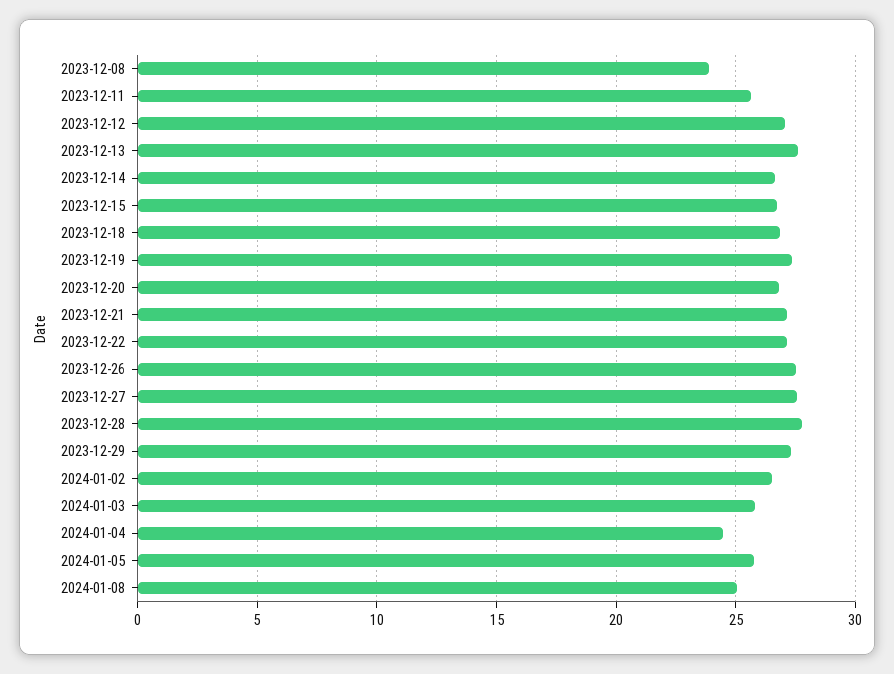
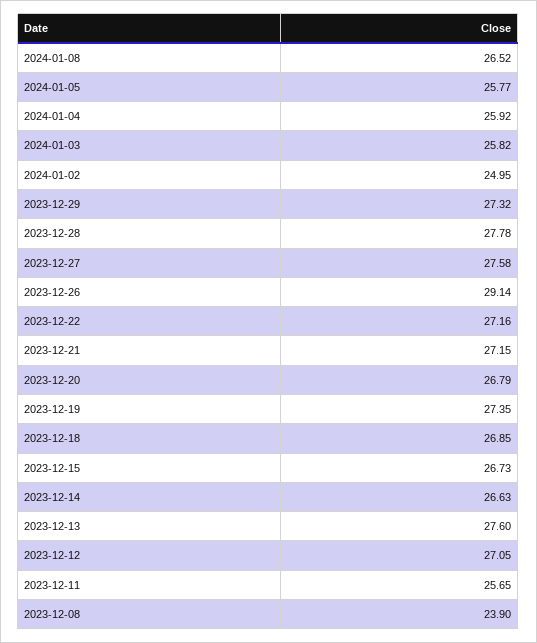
2023-12-26: 27.5 -> 29.14
2024-01-02: 26.5 -> 24.95
2024-01-04: 24.5 -> 25.92
2024-01-08: 25 -> 26.52

